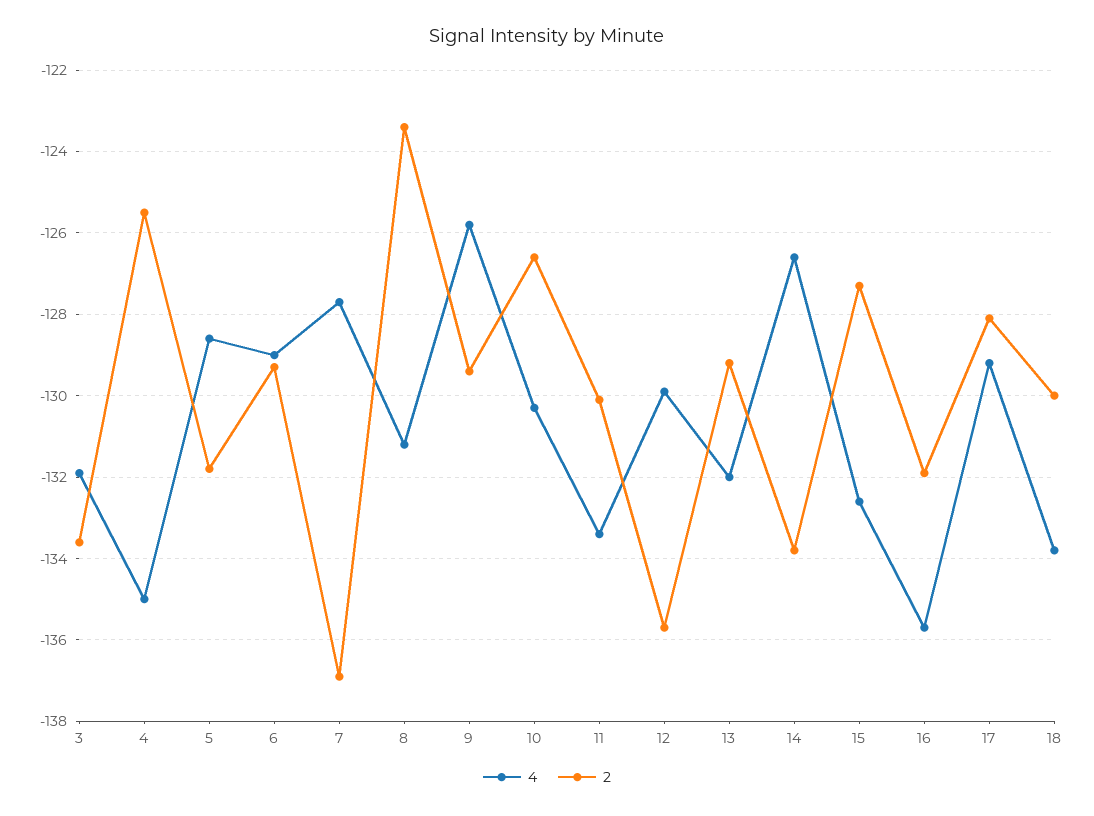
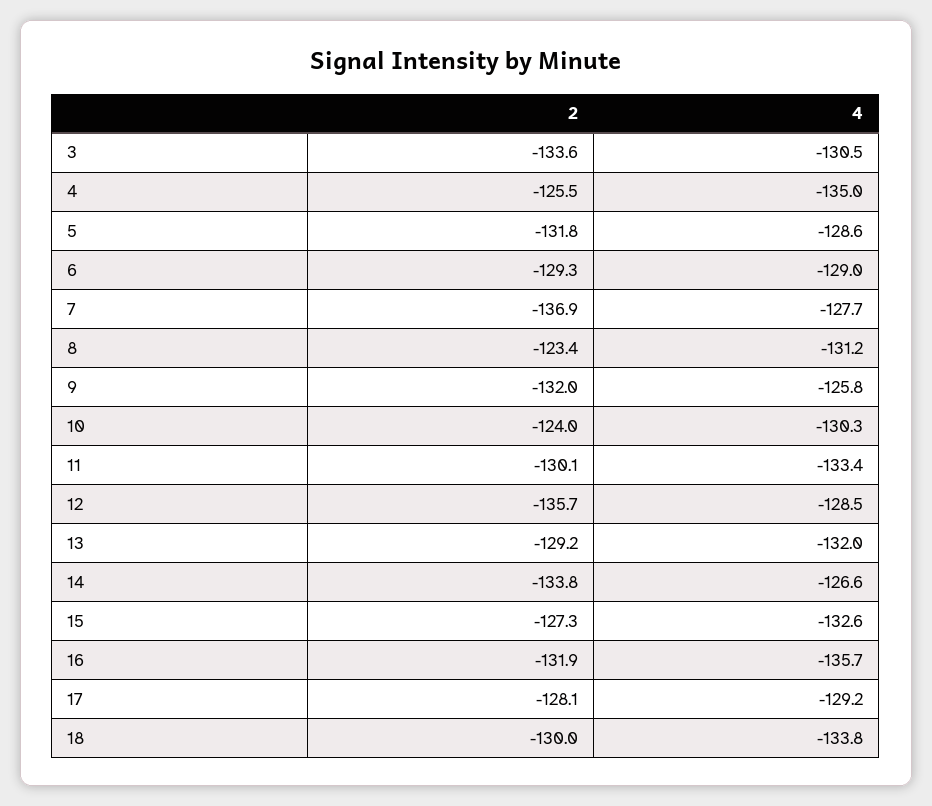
4, 3: -132 -> -130.5
2, 9: -129.5 -> -132
2, 10: -126.5 -> -124
4, 12: -130 -> -128.5

